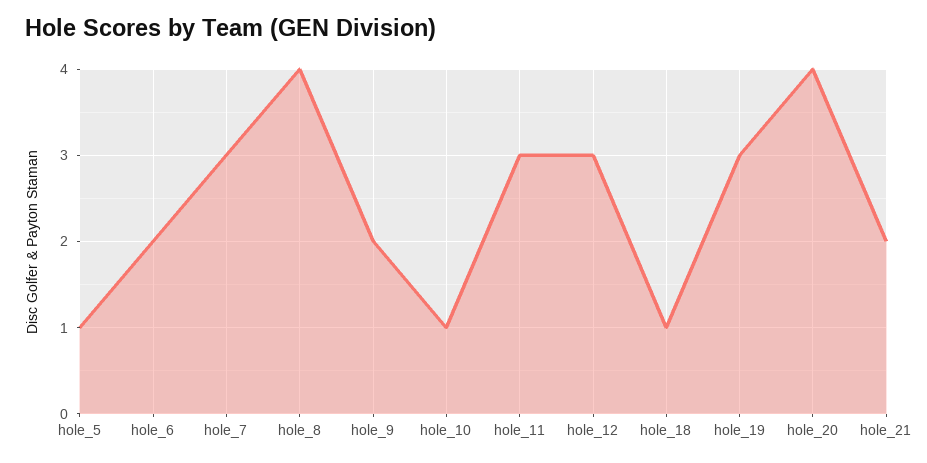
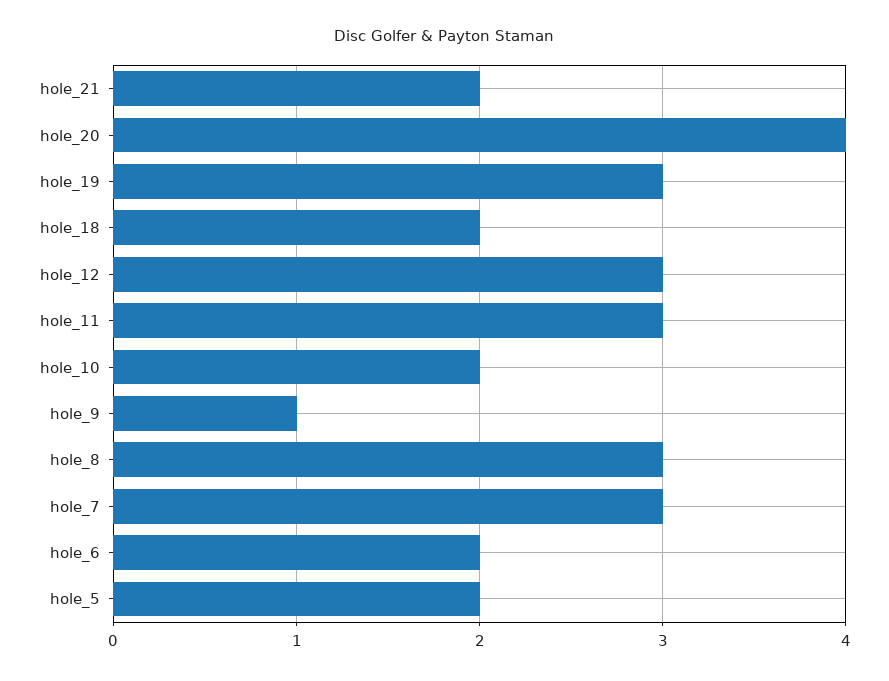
hole_5: 1 -> 2
hole_8: 4 -> 3
hole_9: 2 -> 1
hole_10: 1 -> 2
hole_18: 1 -> 2

